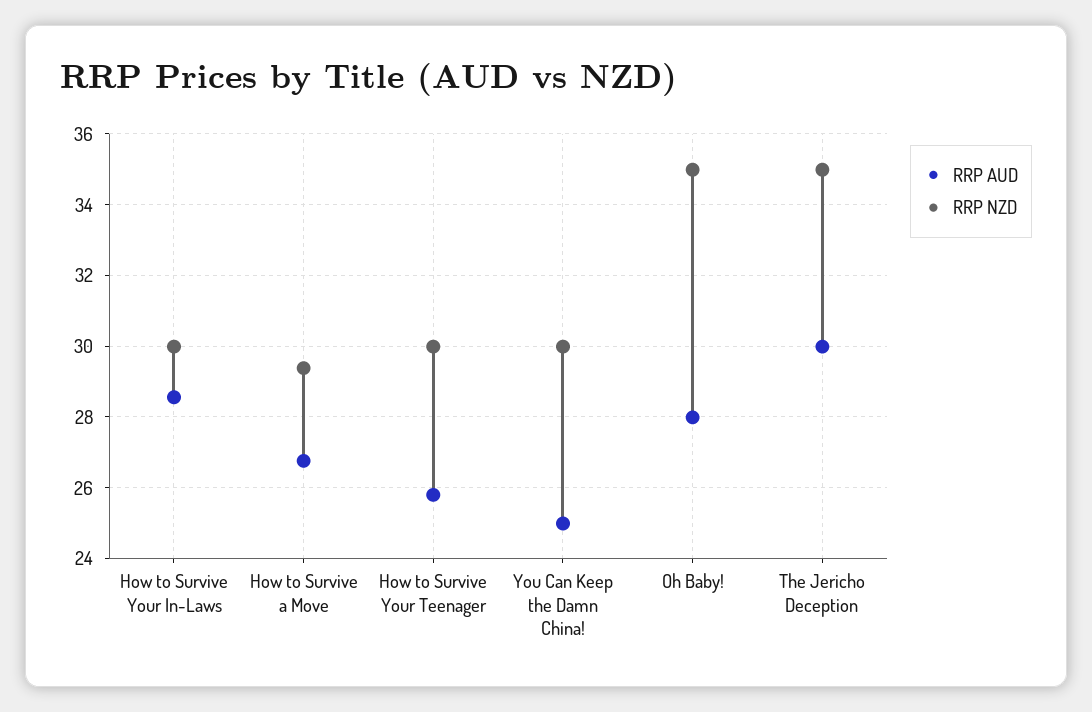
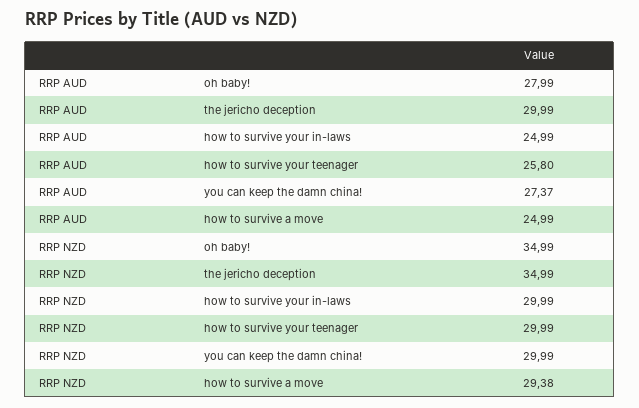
RRP AUD, How to Survive Your In-Laws: 28.6 -> 24.99
RRP AUD, How to Survive a Move: 26.8 -> 24.99
RRP AUD, You Can Keep the Damn China!: 25 -> 27.37

